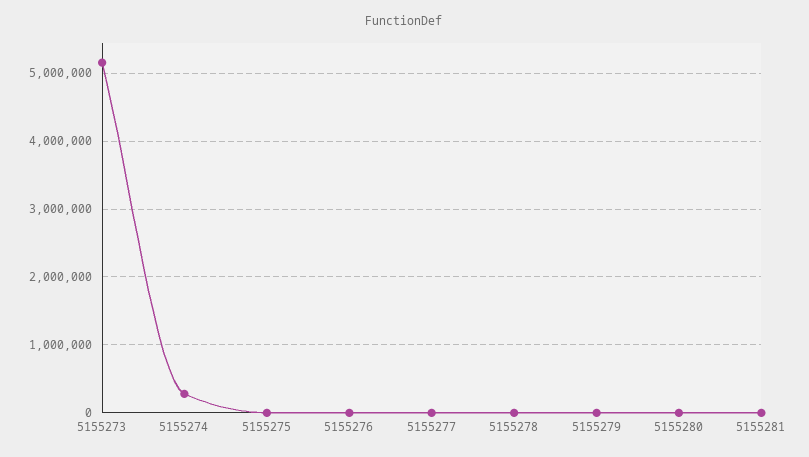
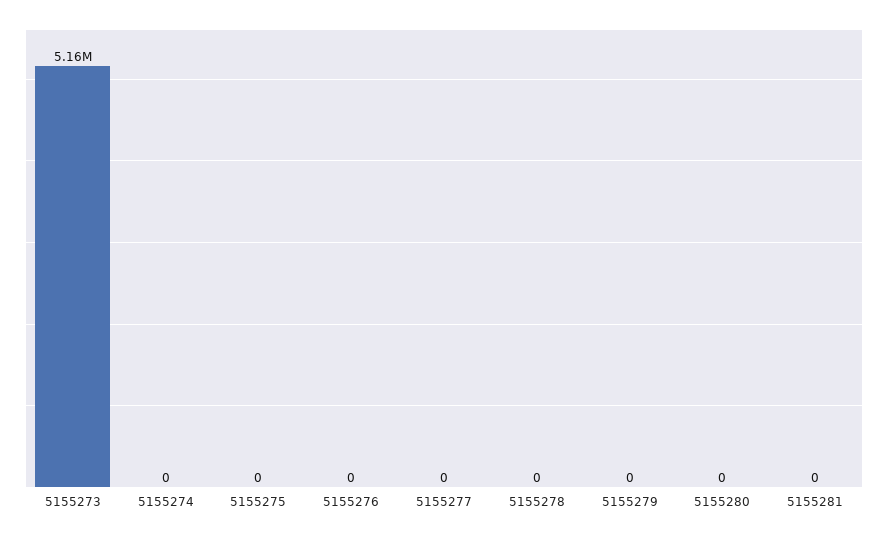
5155274: 300000 -> 0

